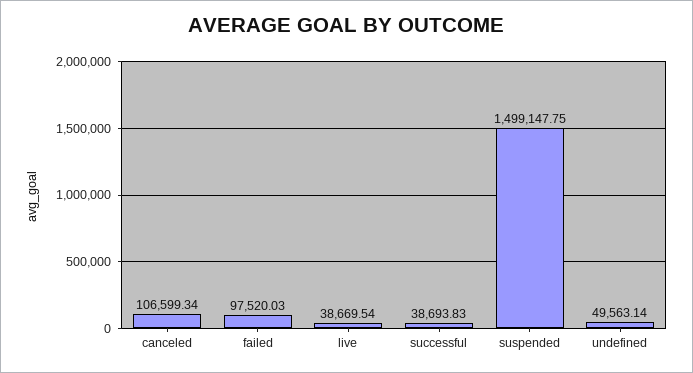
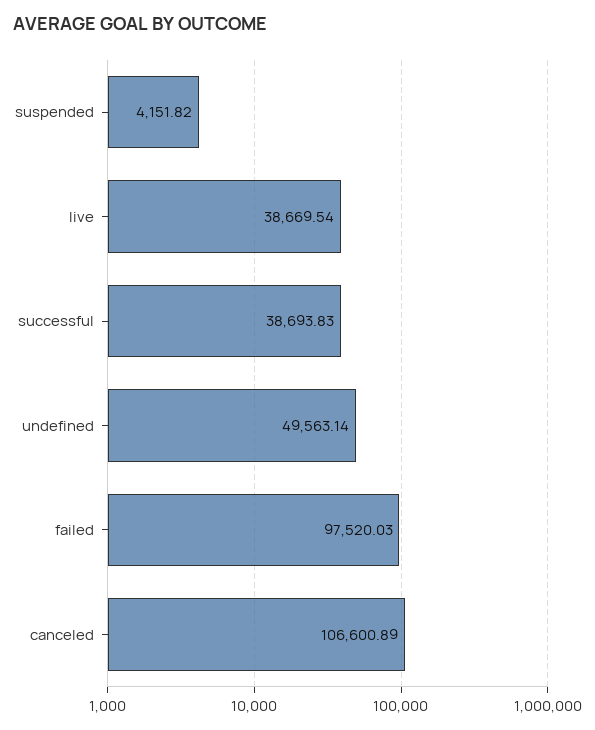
canceled: 106599.34 -> 106600.89
suspended: 1499147.75 -> 4151.82

